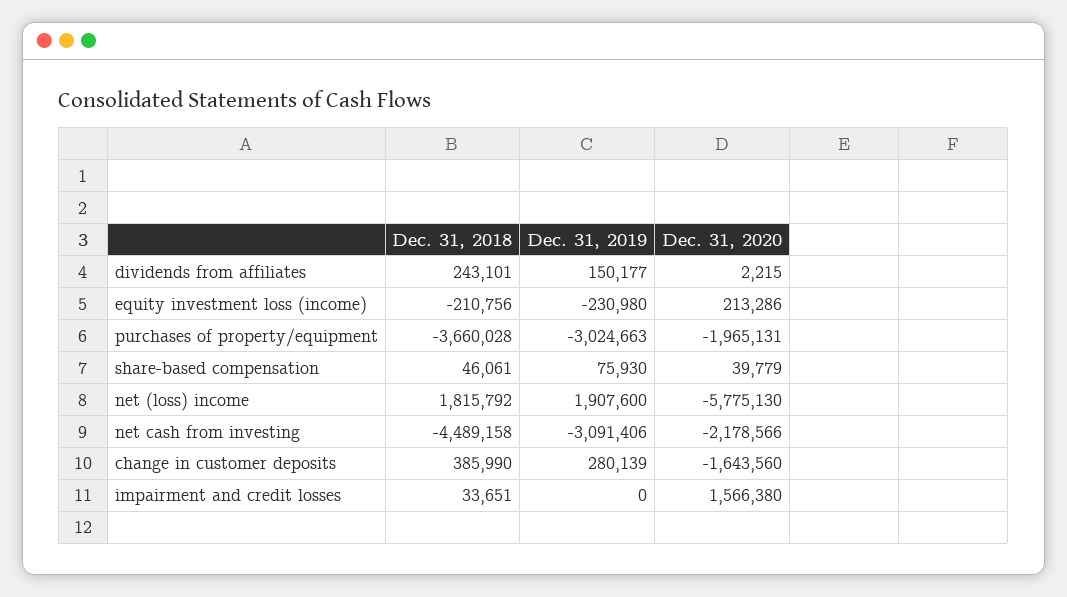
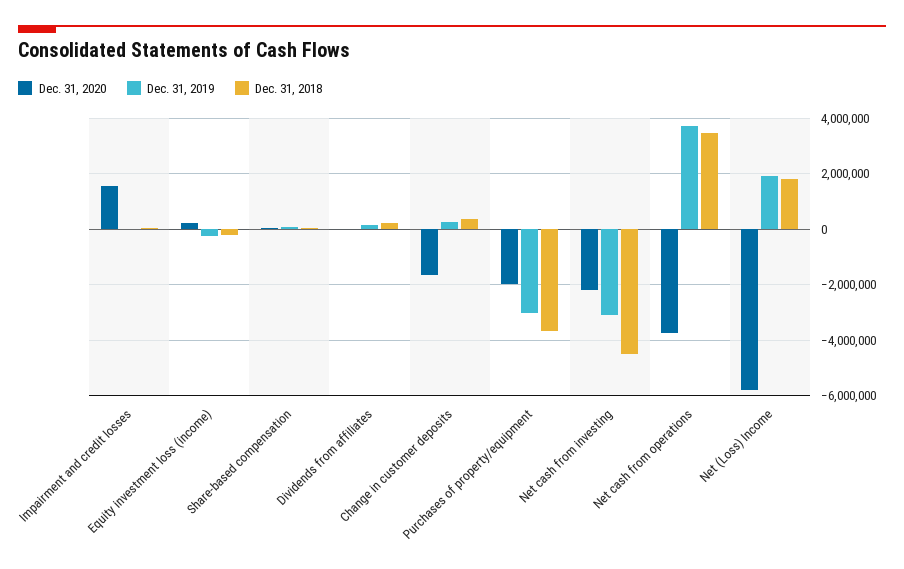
Dec. 31, 2020, Net cash from operations: none -> -3750000
Dec. 31, 2019, Net cash from operations: none -> 3750000
Dec. 31, 2018, Net cash from operations: none -> 3500000

